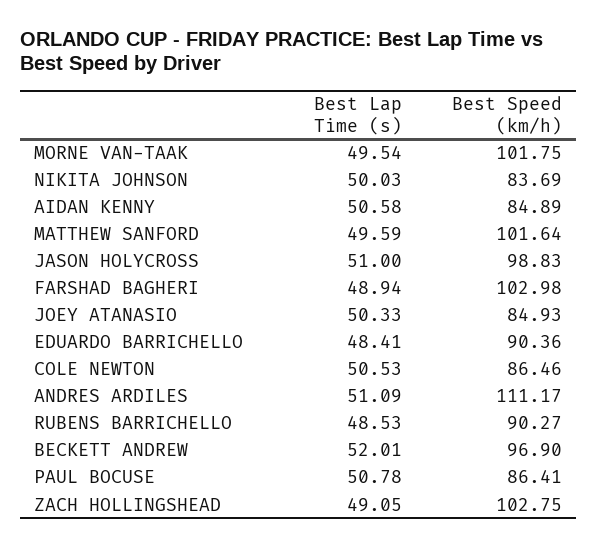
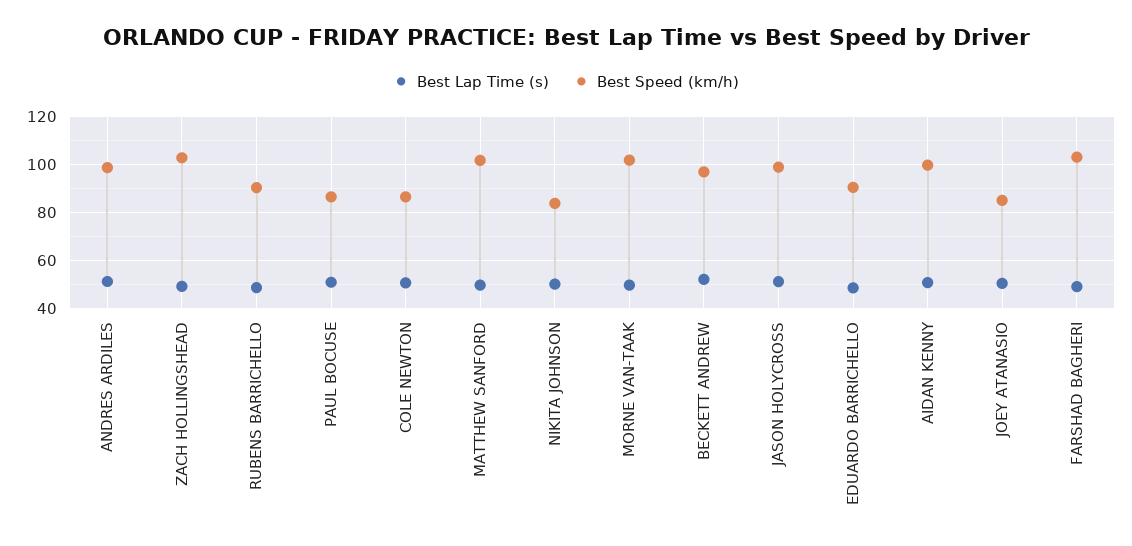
Best Speed (km/h), AIDAN KENNY: 84.89 -> 100
Best Speed (km/h), ANDRES ARDILES: 111.17 -> 100

